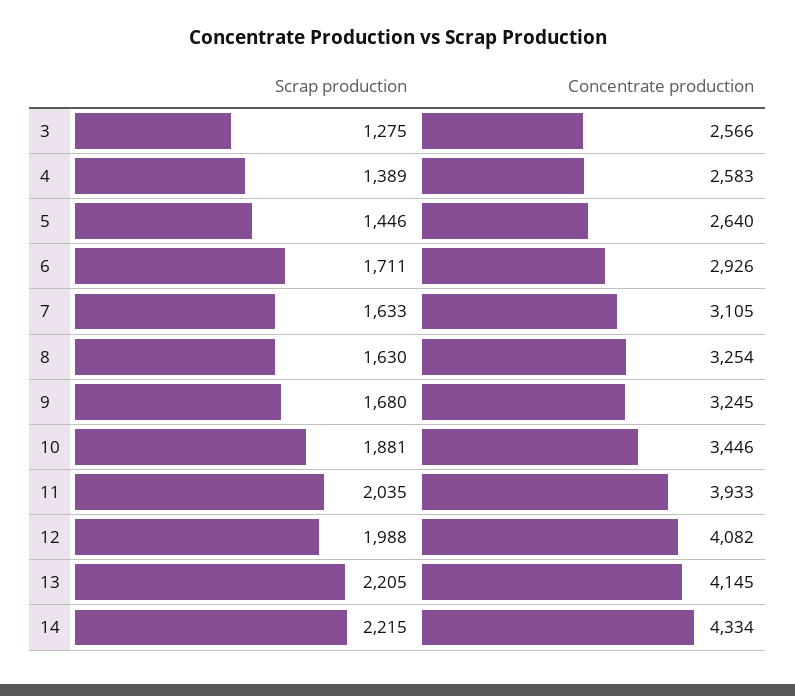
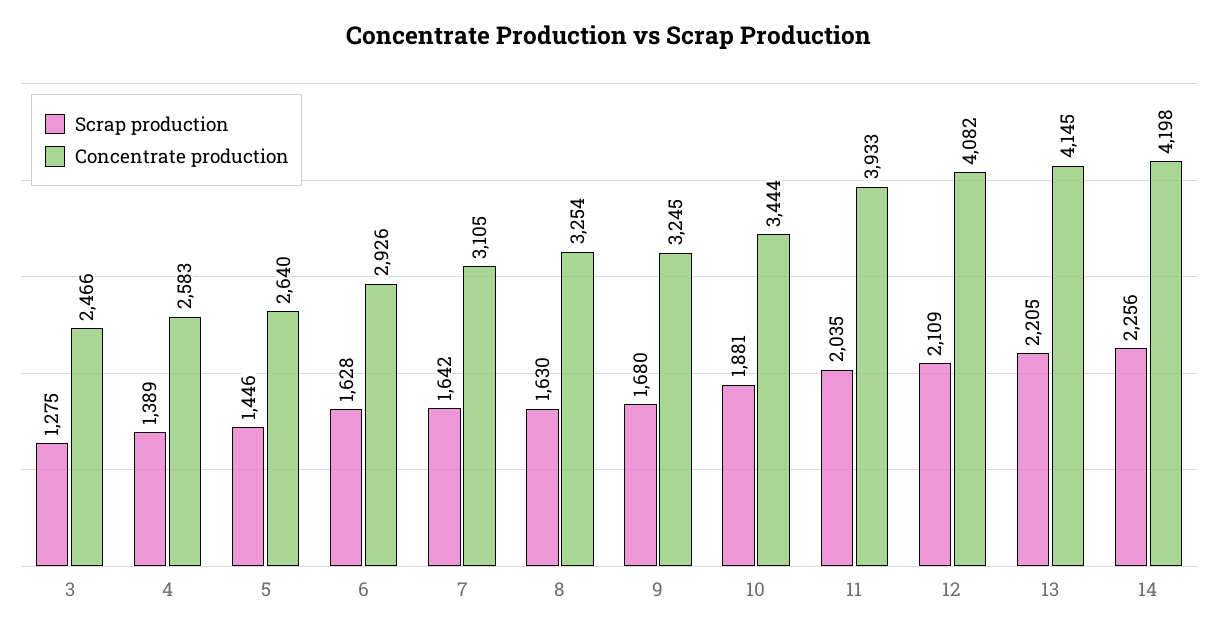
Concentrate production, 3: 2566 -> 2466
Scrap production, 6: 1711 -> 1628
Scrap production, 7: 1633 -> 1642
Concentrate production, 10: 3446 -> 3444
Scrap production, 12: 1988 -> 2109
Scrap production, 14: 2215 -> 2256
Concentrate production, 14: 4334 -> 4198

